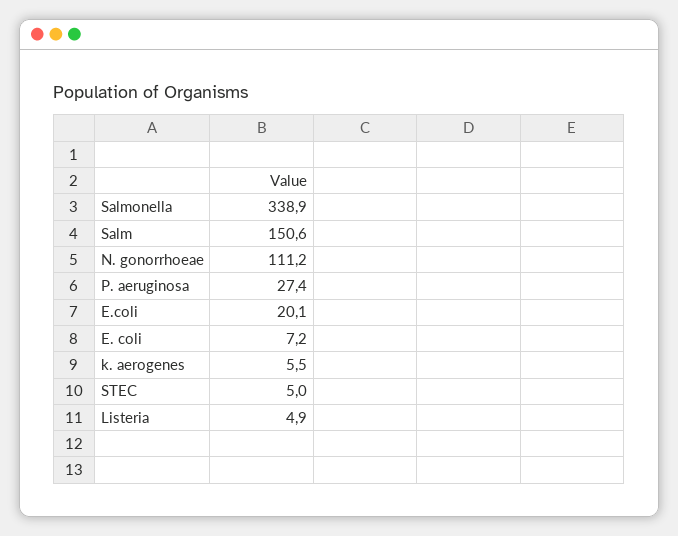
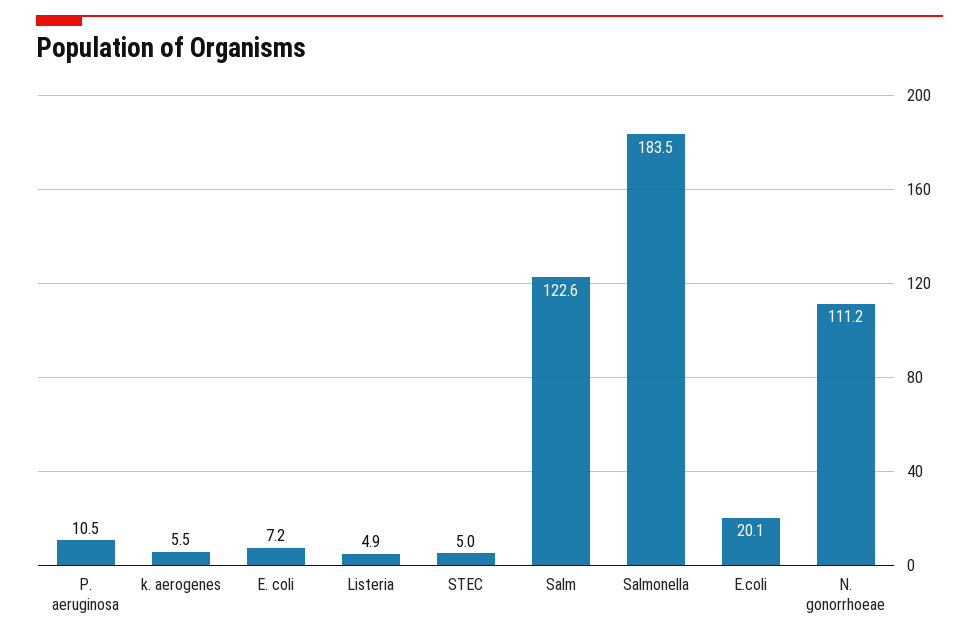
Salmonella: 338.9 -> 183.5
Salm: 150.6 -> 122.6
P. aeruginosa: 27.4 -> 10.5

